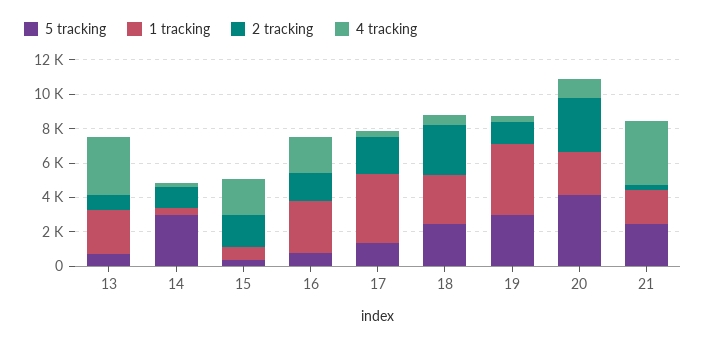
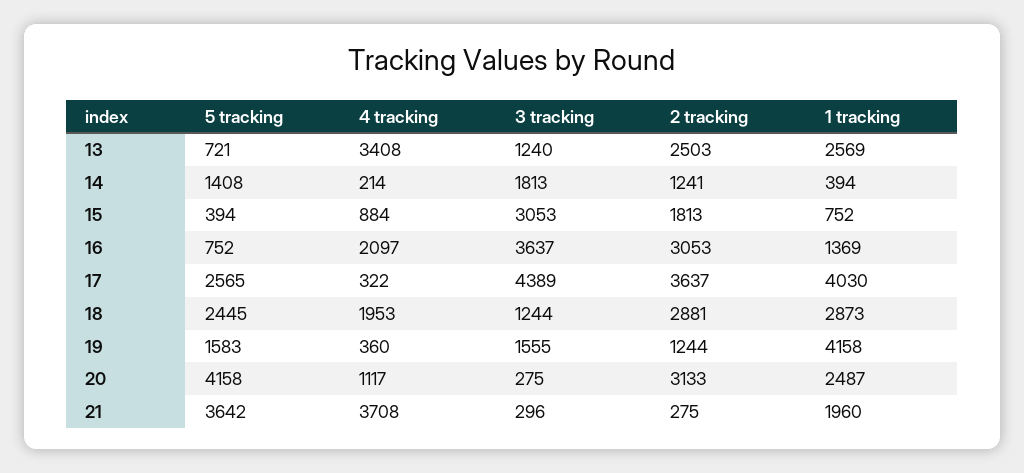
2 tracking, 13: 1000 -> 2503
5 tracking, 14: 3000 -> 1408
4 tracking, 15: 2000 -> 884
1 tracking, 16: 3000 -> 1369
2 tracking, 16: 1500 -> 3053
5 tracking, 17: 1500 -> 2565
2 tracking, 17: 2000 -> 3637
4 tracking, 18: 500 -> 1953
5 tracking, 19: 3000 -> 1583
5 tracking, 21: 2500 -> 3642
3 tracking, 13: none -> 1240
3 tracking, 14: none -> 1813
3 tracking, 15: none -> 3053
3 tracking, 16: none -> 3637
3 tracking, 17: none -> 4389
3 tracking, 18: none -> 1244
3 tracking, 19: none -> 1555
3 tracking, 20: none -> 275
3 tracking, 21: none -> 296

